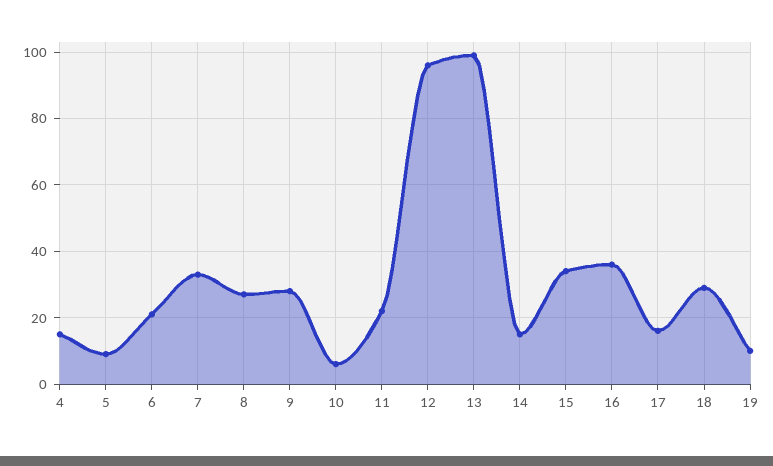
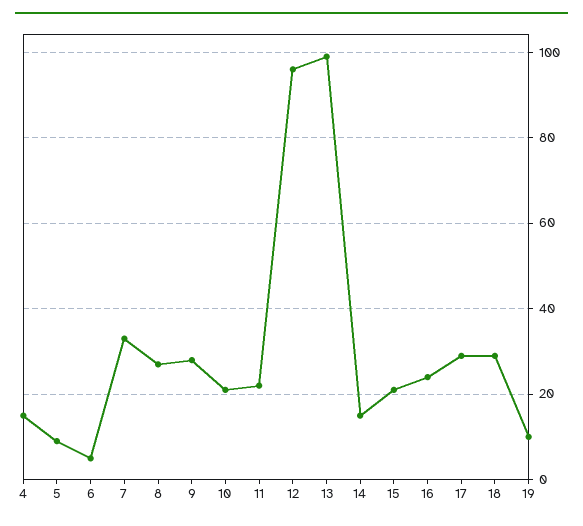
6: 20 -> 5
10: 5 -> 20
15: 35 -> 20
16: 35 -> 25
17: 15 -> 30

